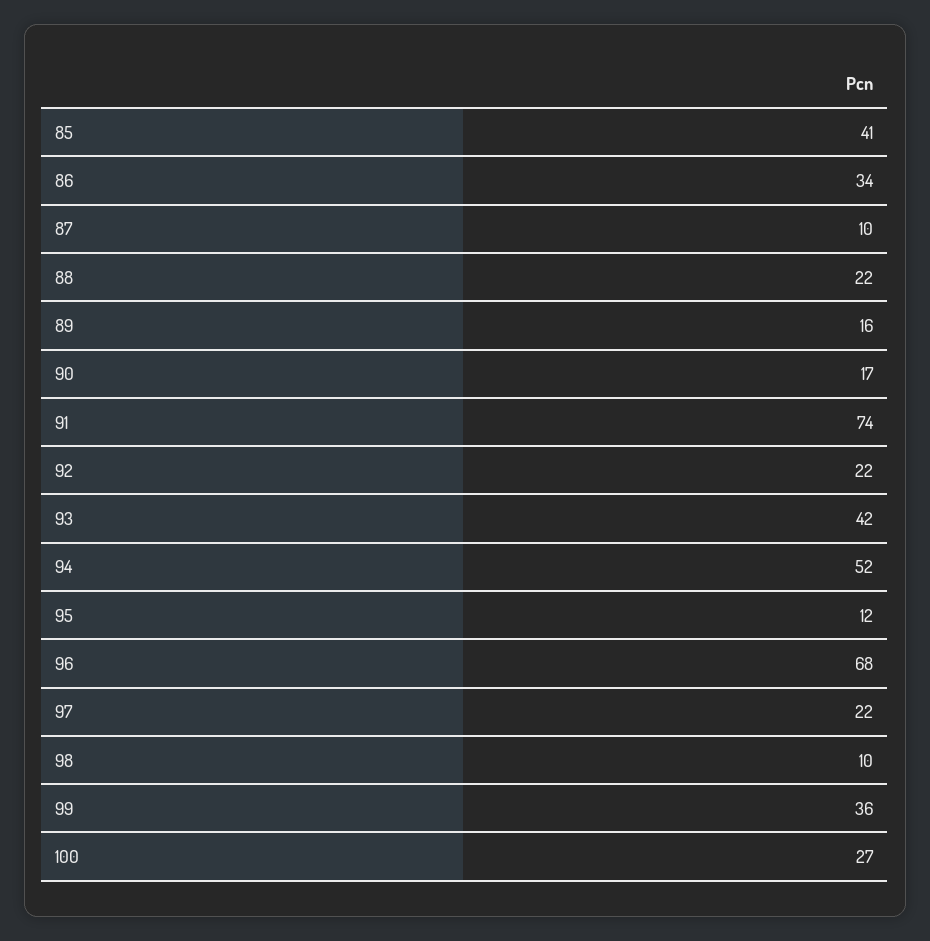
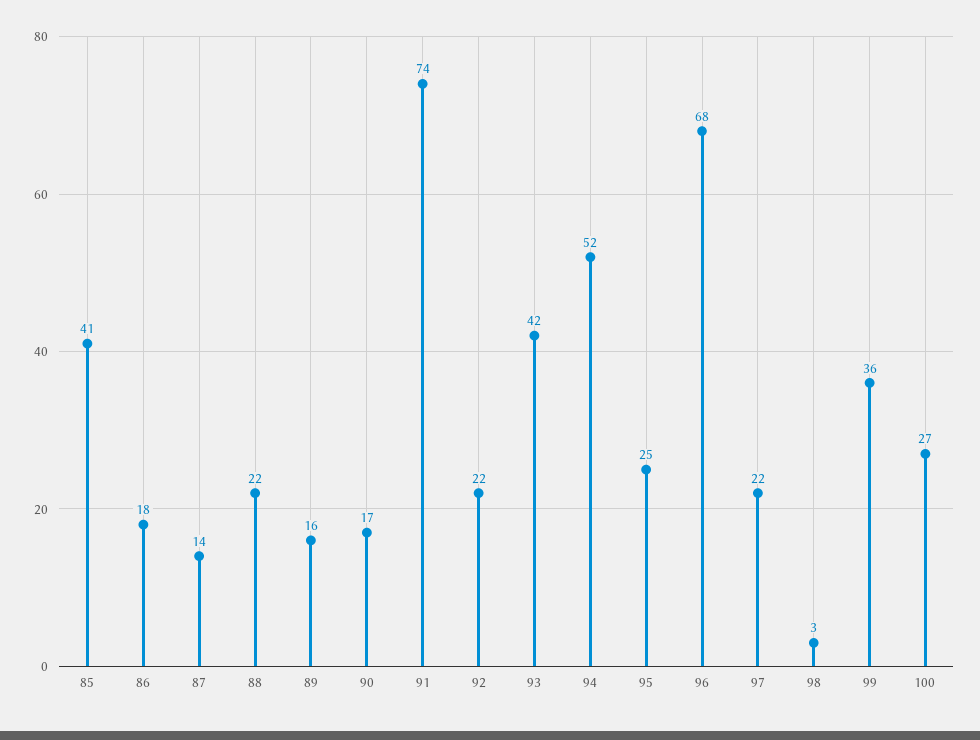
86: 34 -> 18
87: 10 -> 14
95: 12 -> 25
98: 10 -> 3

